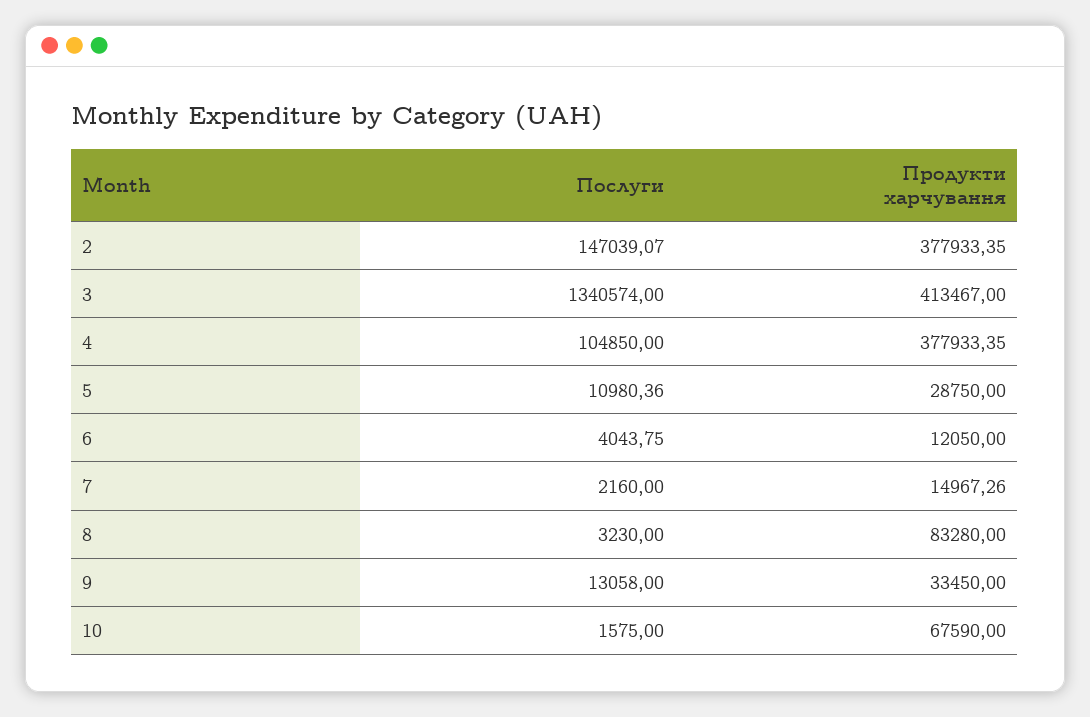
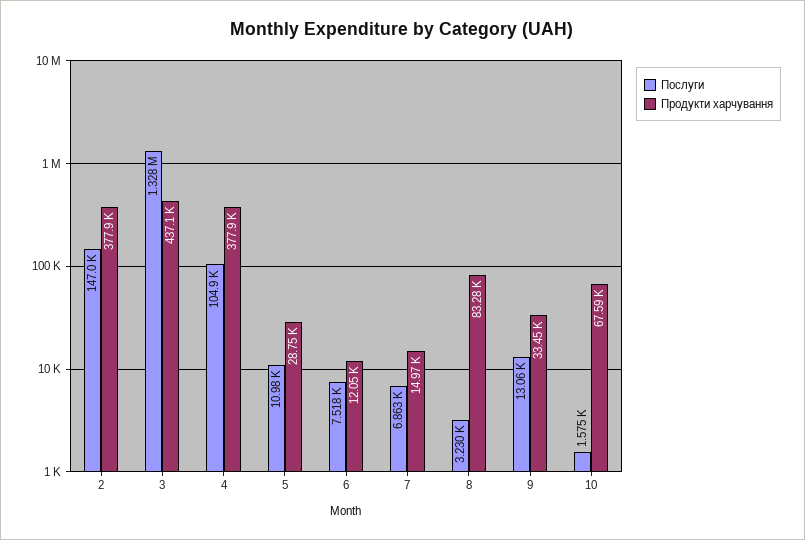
Послуги, 3: 1340574 -> 1328000
Продукти харчування, 3: 413467 -> 437100
Послуги, 6: 4043.75 -> 7518
Послуги, 7: 2160 -> 6863

